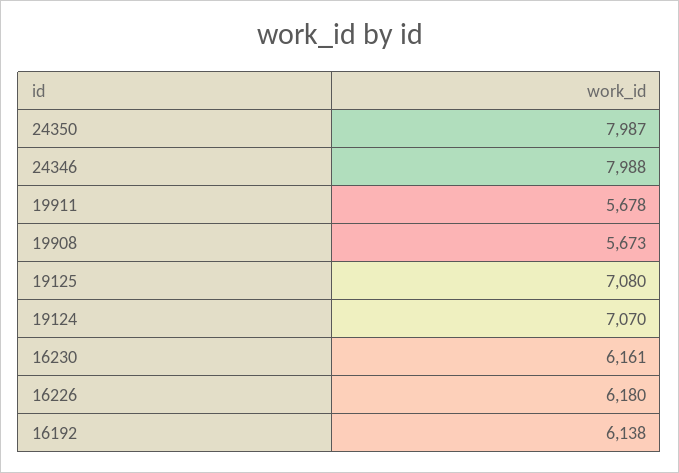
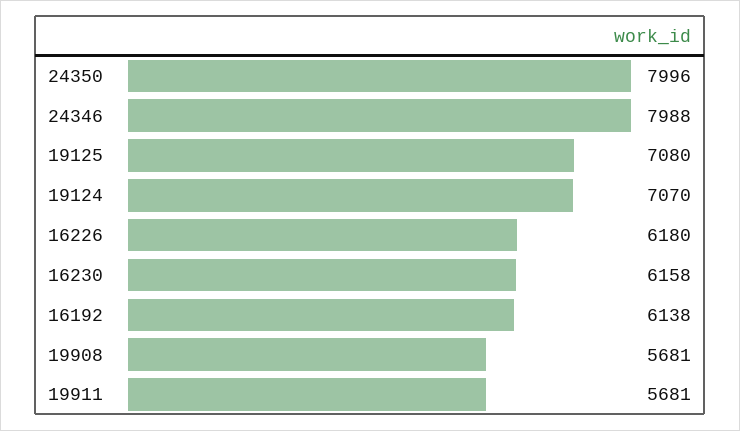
24350: 7987 -> 7996
19911: 5678 -> 5681
19908: 5673 -> 5681
16230: 6161 -> 6158

